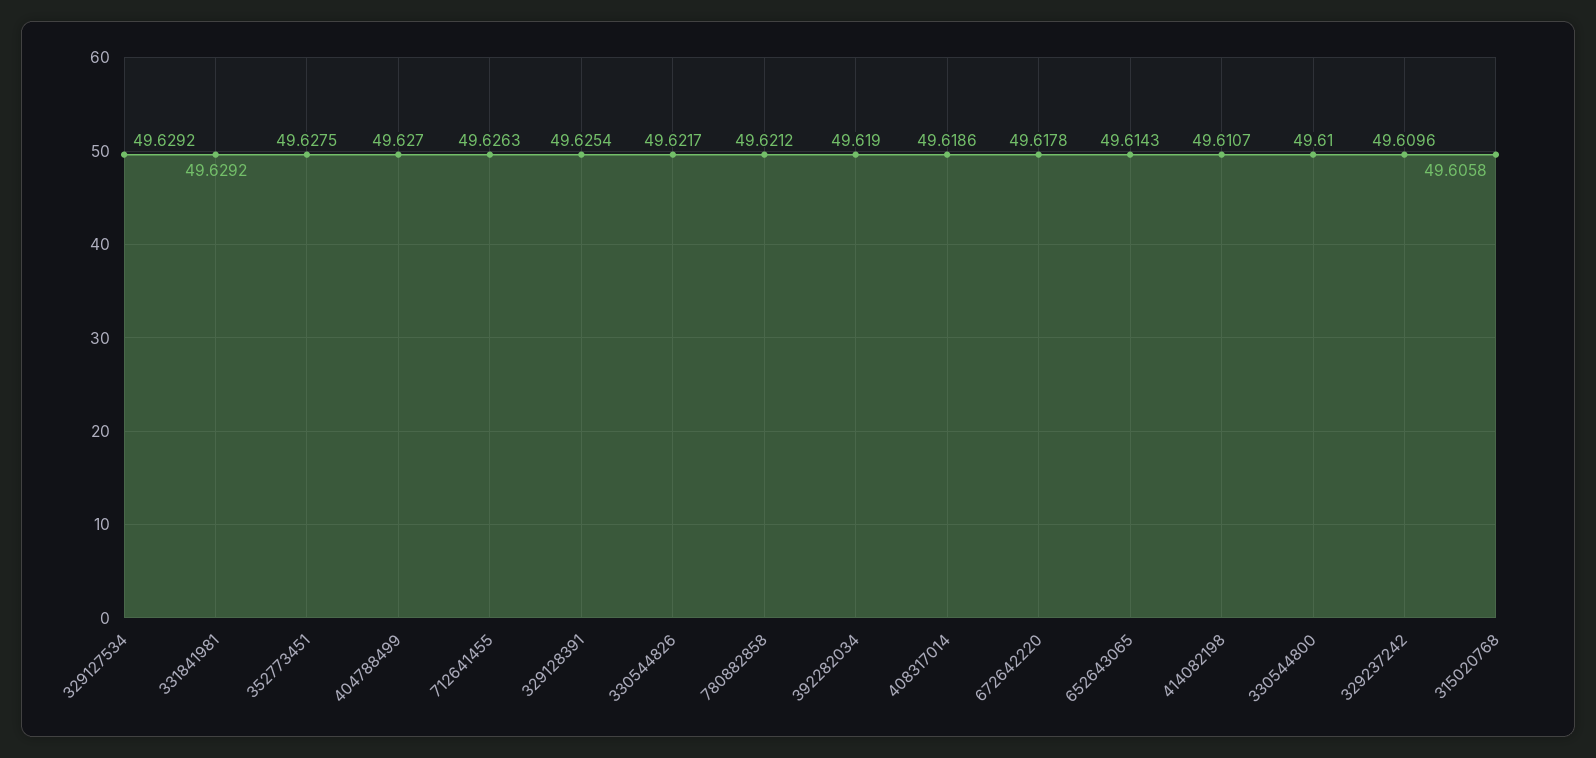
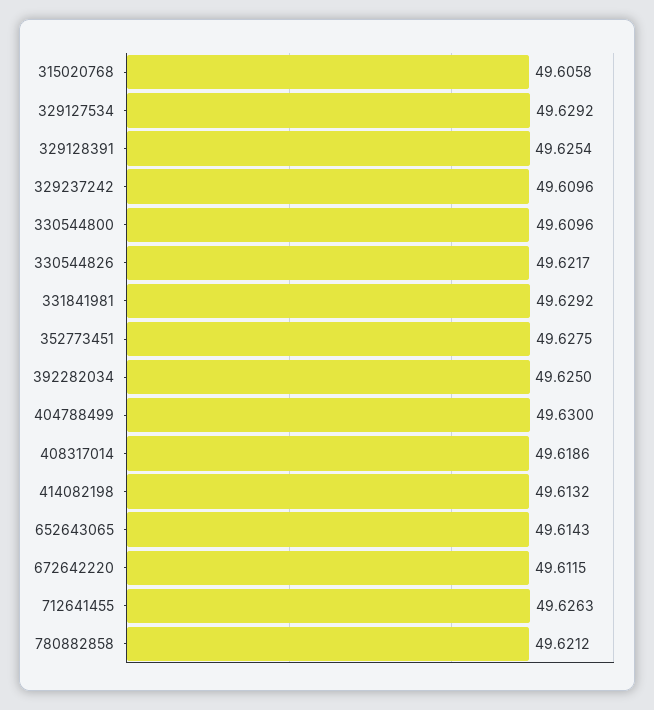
404788499: 49.627 -> 49.63
392282034: 49.619 -> 49.625
672642220: 49.6178 -> 49.6115
414082198: 49.6107 -> 49.6132
330544800: 49.61 -> 49.6096

